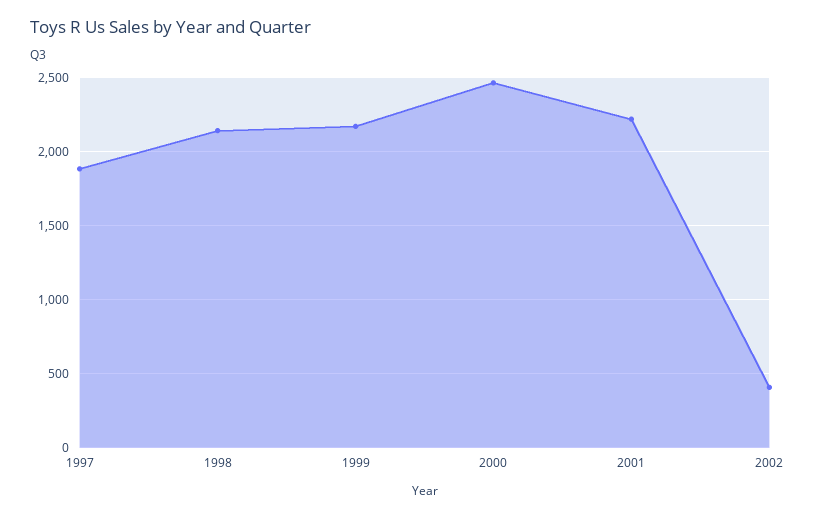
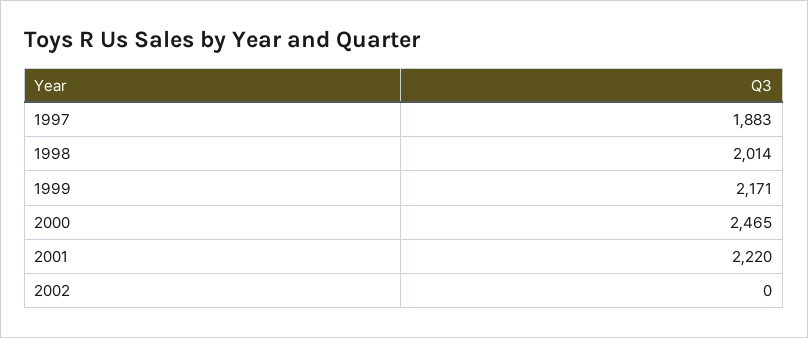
1998: 2150 -> 2014
2002: 400 -> 0

